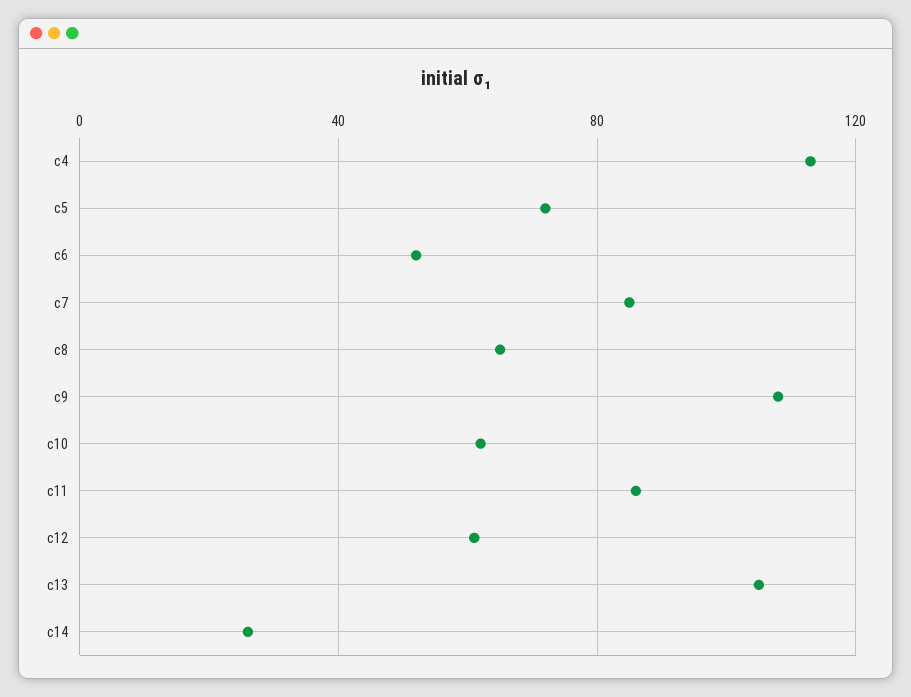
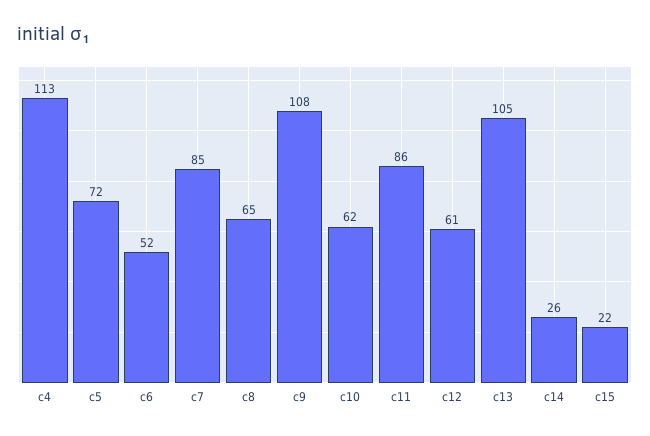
c15: none -> 22

